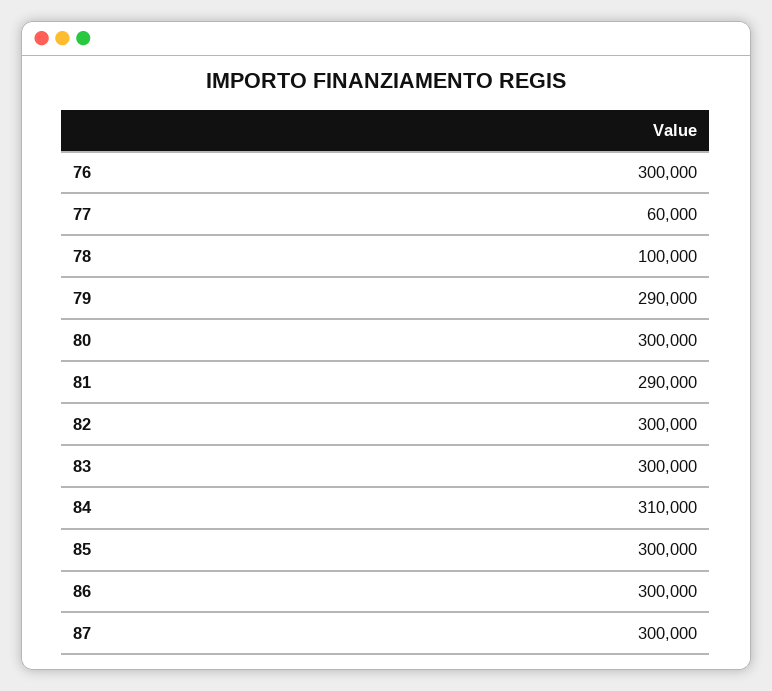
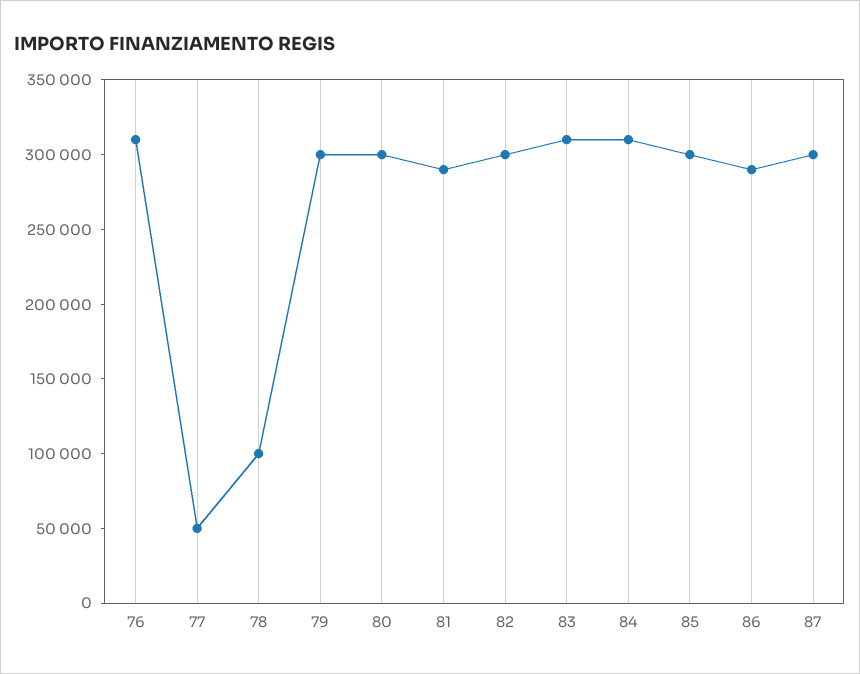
76: 300000 -> 310000
77: 60000 -> 50000
79: 290000 -> 300000
83: 300000 -> 310000
86: 300000 -> 290000

